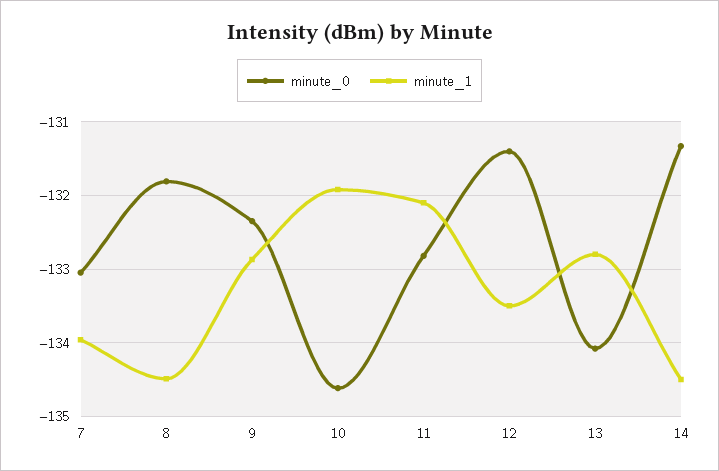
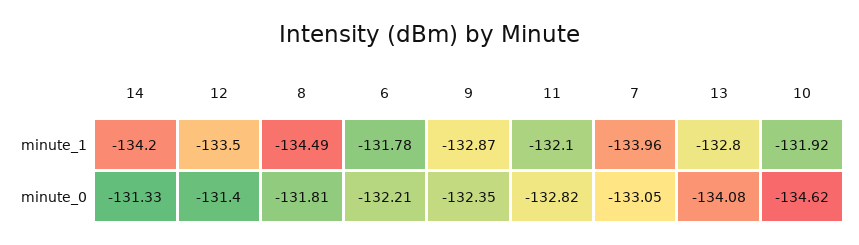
minute_1, 14: -134.5 -> -134.2
minute_1, 6: none -> -131.78
minute_0, 6: none -> -132.21

